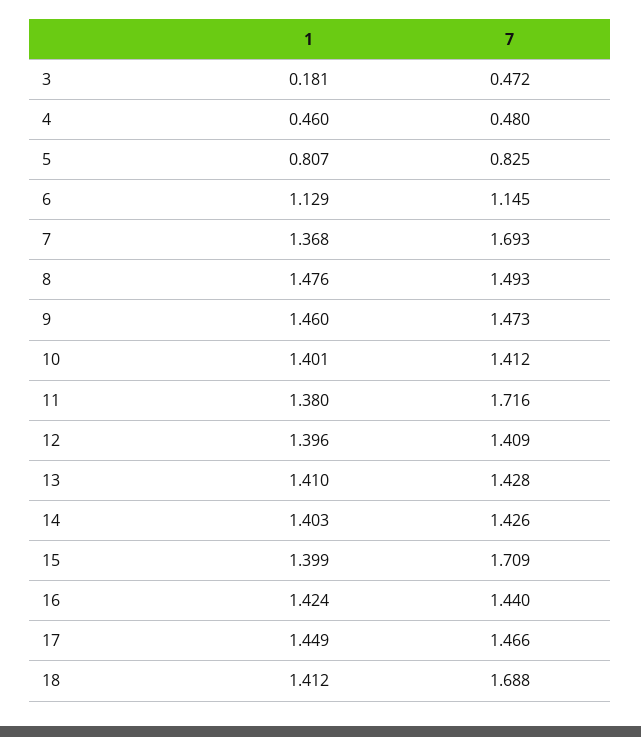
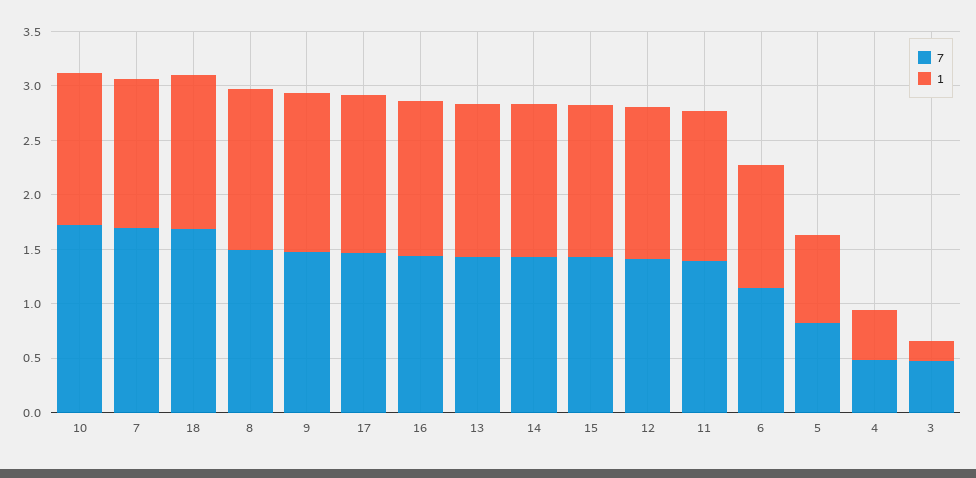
7, 10: 1.412 -> 1.7
7, 11: 1.716 -> 1.4
7, 15: 1.709 -> 1.4

